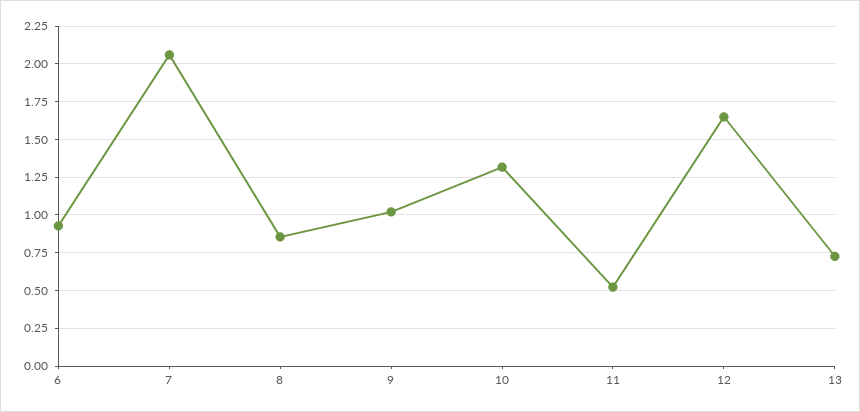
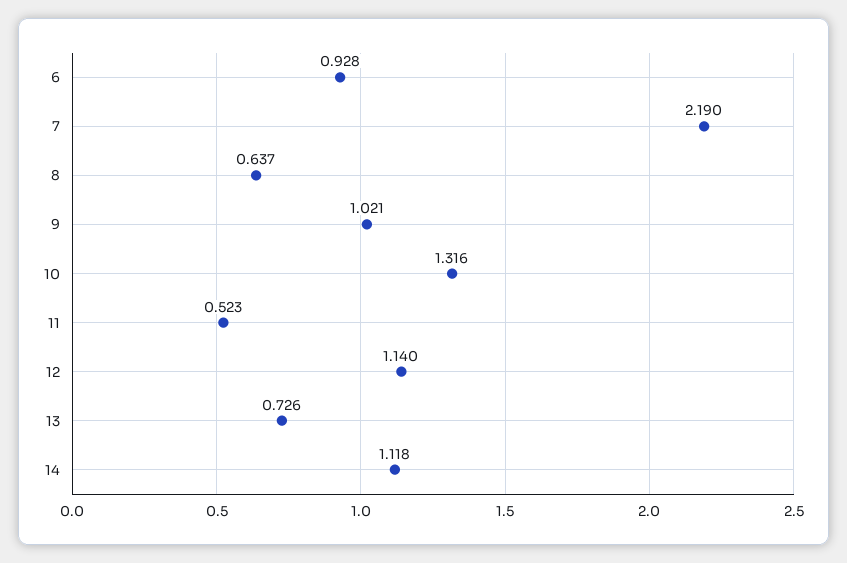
7: 2.05 -> 2.19
8: 0.85 -> 0.637
12: 1.65 -> 1.14
14: none -> 1.118

